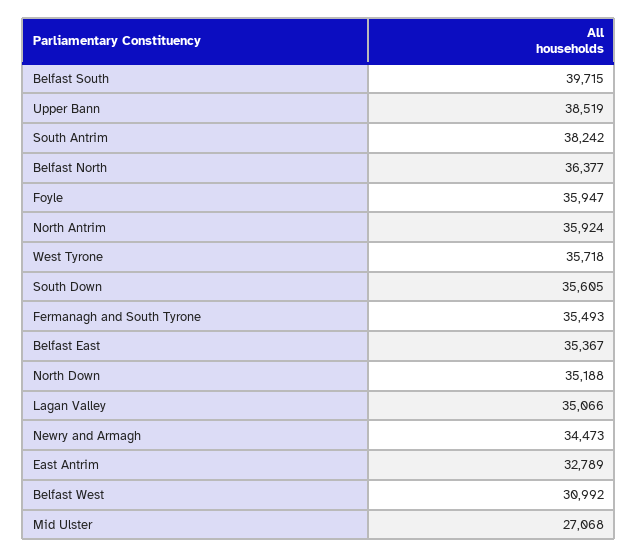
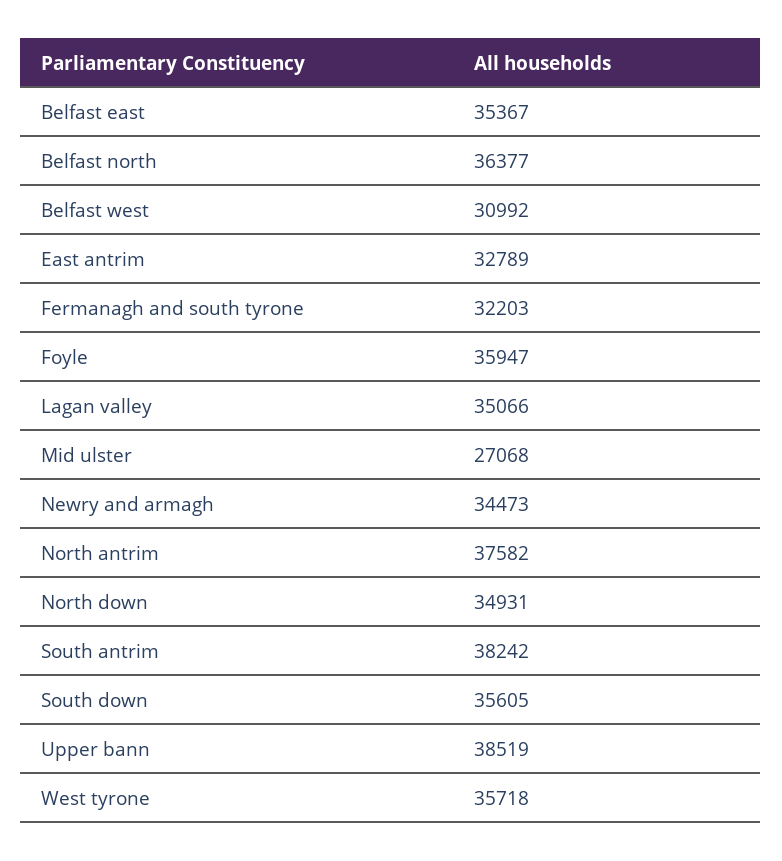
Belfast South: 39715 -> none
North Antrim: 35924 -> 37582
Fermanagh and South Tyrone: 35493 -> 32203
North Down: 35188 -> 34931

